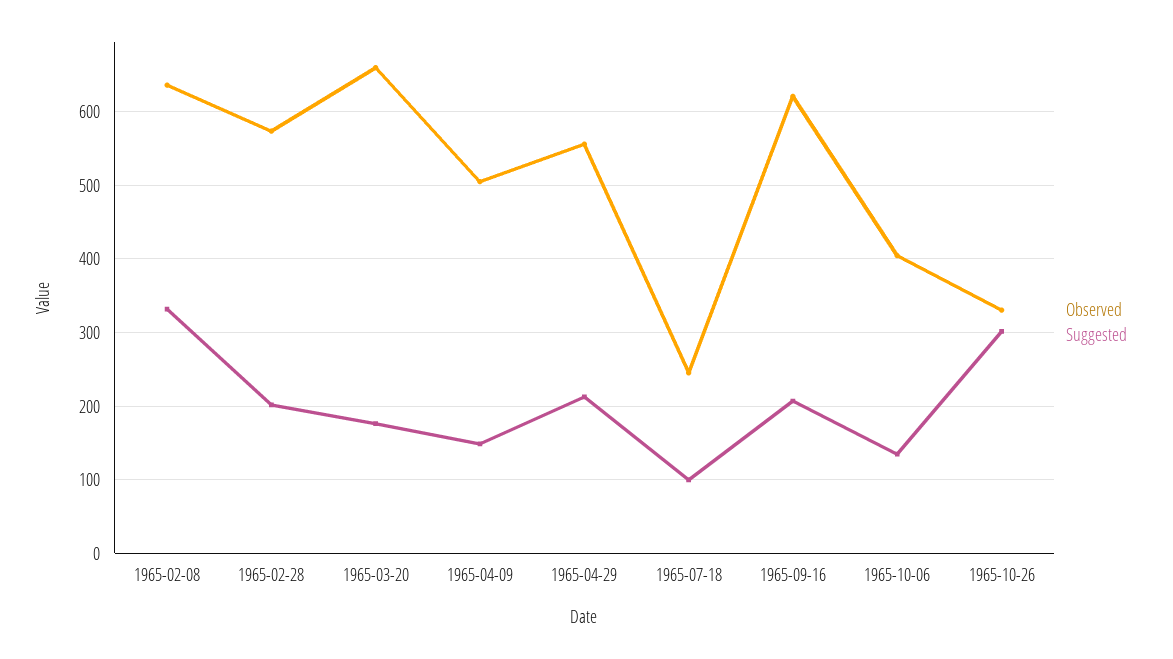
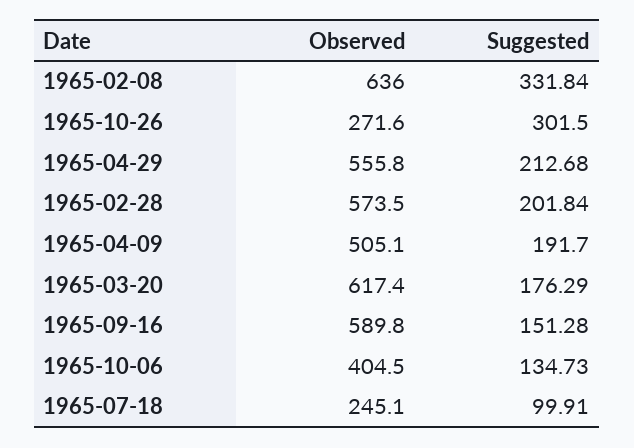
Observed, 1965-03-20: 660 -> 617.4
Suggested, 1965-04-09: 150 -> 191.7
Observed, 1965-09-16: 620 -> 589.8
Suggested, 1965-09-16: 210 -> 151.28
Observed, 1965-10-26: 330 -> 271.6

